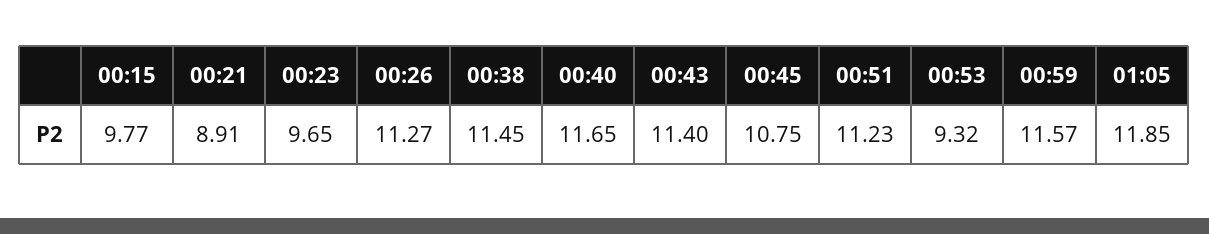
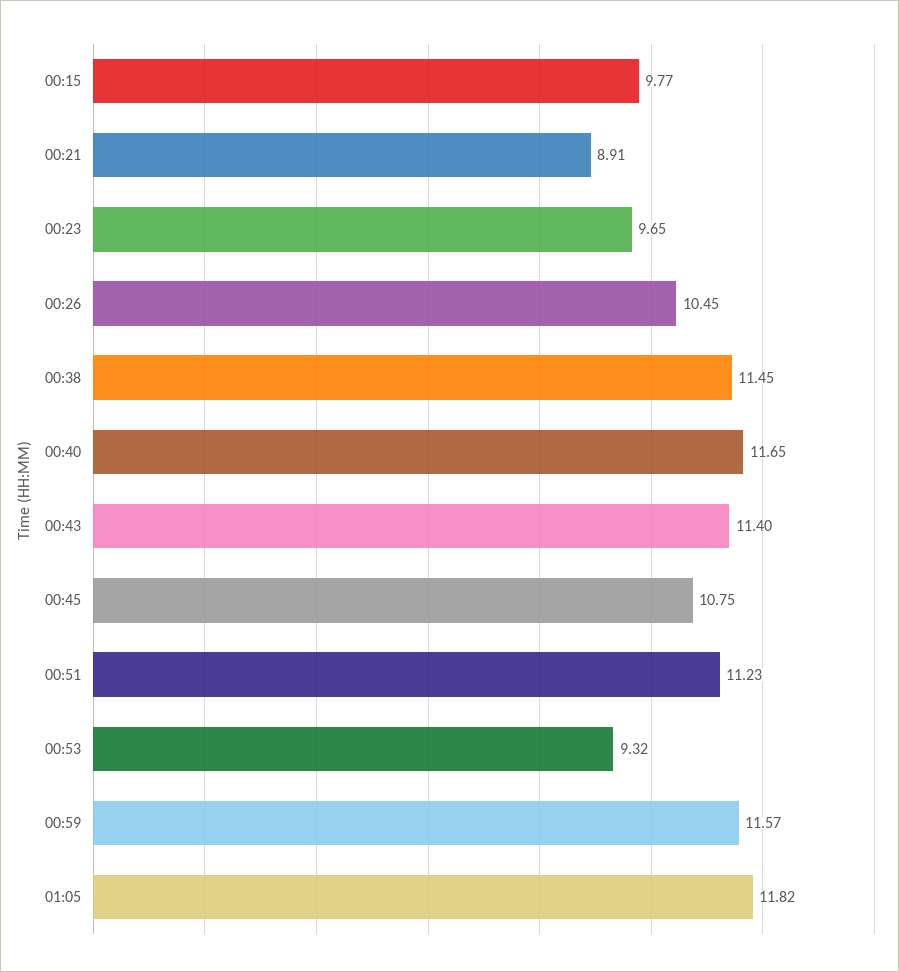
00:26: 11.27 -> 10.45
01:05: 11.85 -> 11.82

